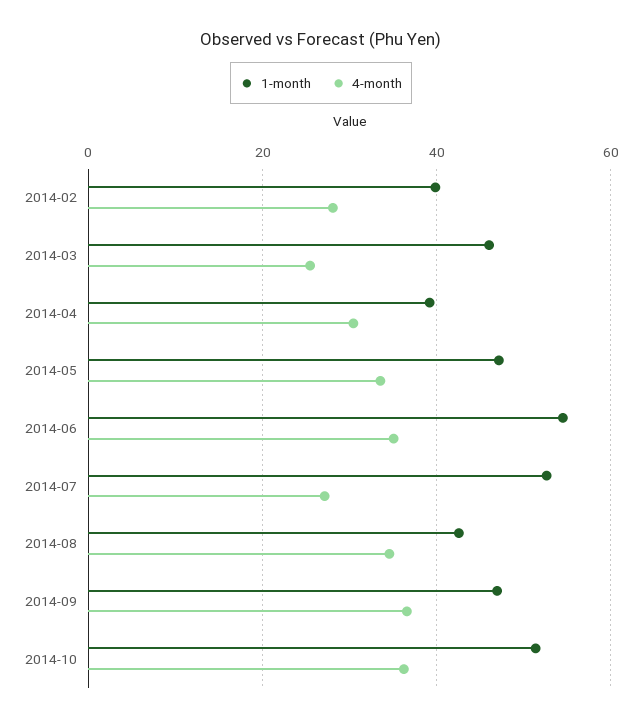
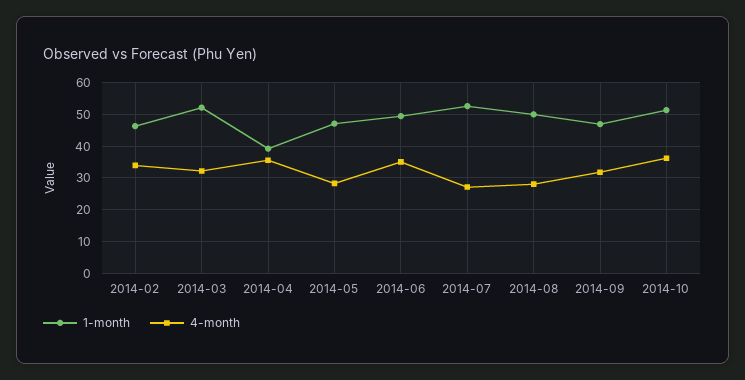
1-month, 2014-02: 40 -> 46
4-month, 2014-02: 28 -> 34
1-month, 2014-03: 46 -> 52
4-month, 2014-03: 26 -> 32
4-month, 2014-04: 30 -> 36
4-month, 2014-05: 34 -> 28
1-month, 2014-06: 54 -> 50
1-month, 2014-08: 42 -> 50
4-month, 2014-08: 34 -> 28
4-month, 2014-09: 36 -> 32

